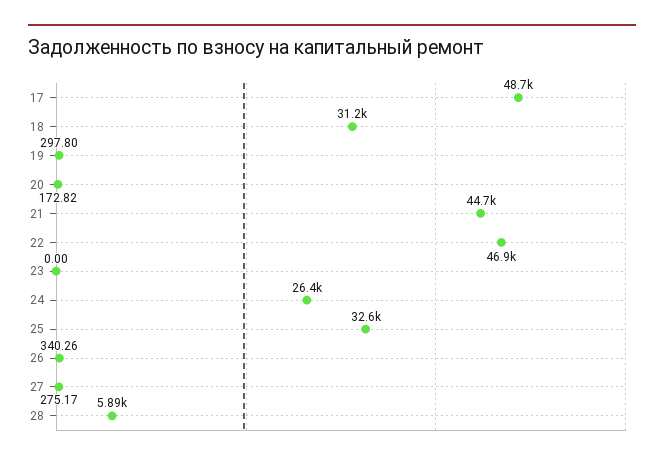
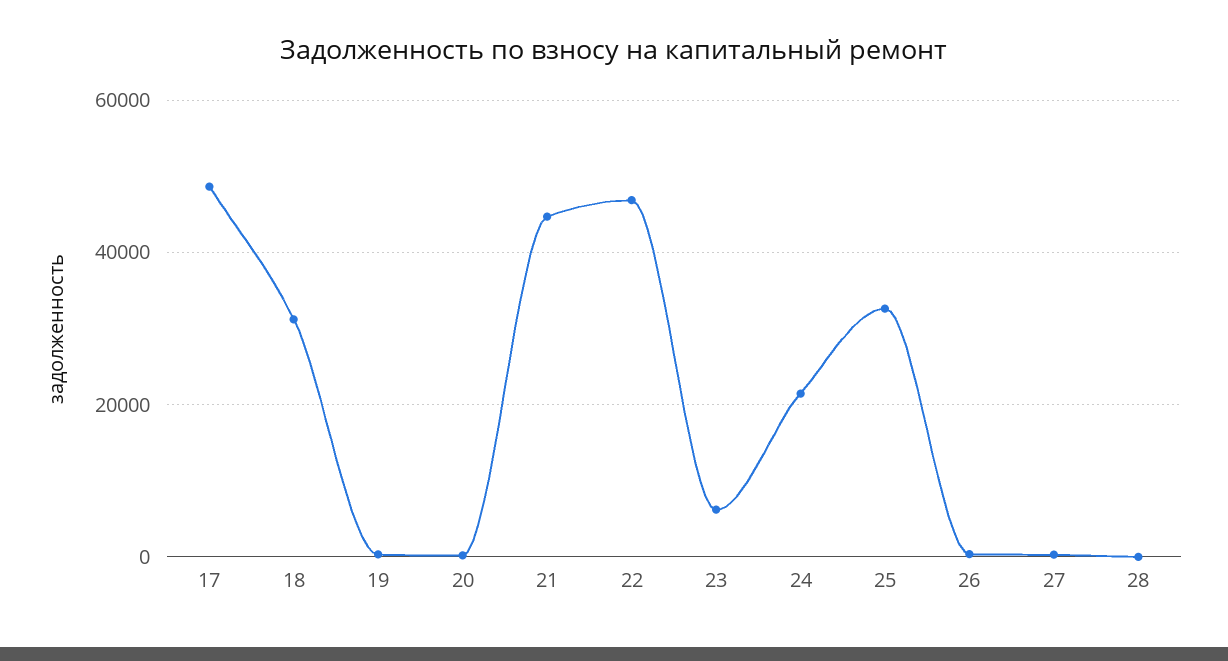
23: 0 -> 6000
24: 26400 -> 22000
28: 5890 -> 0

